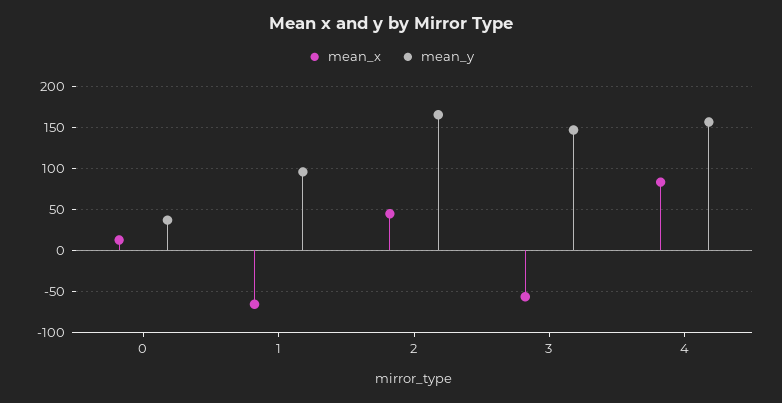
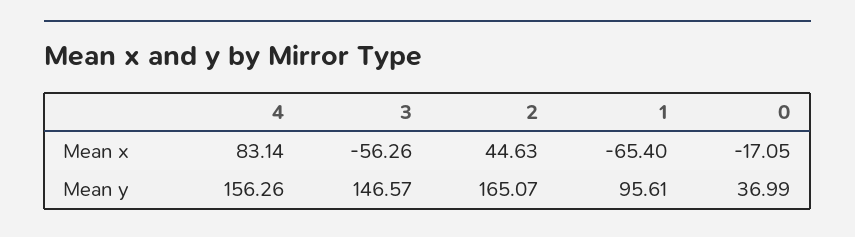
mean_x, 0: 10 -> -17.05

